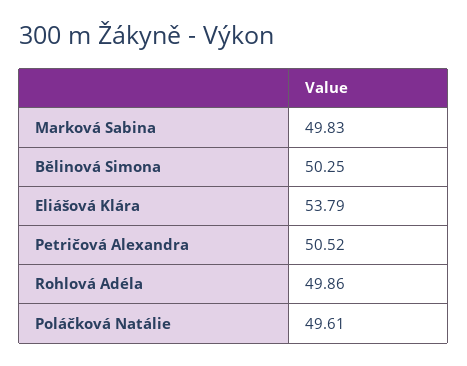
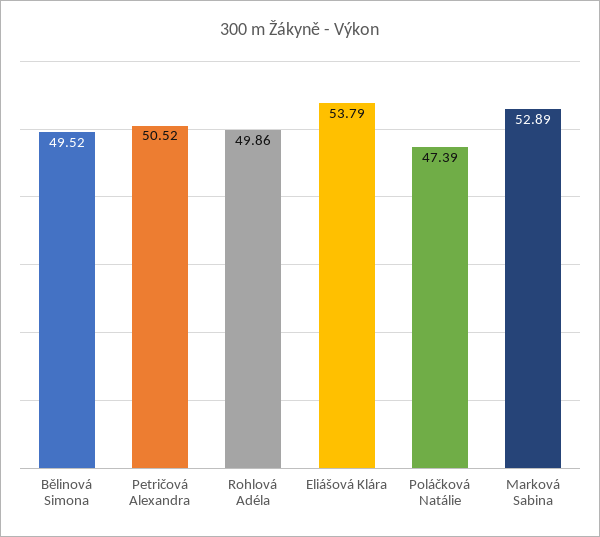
Marková Sabina: 49.83 -> 52.89
Bělinová Simona: 50.25 -> 49.52
Poláčková Natálie: 49.61 -> 47.39

